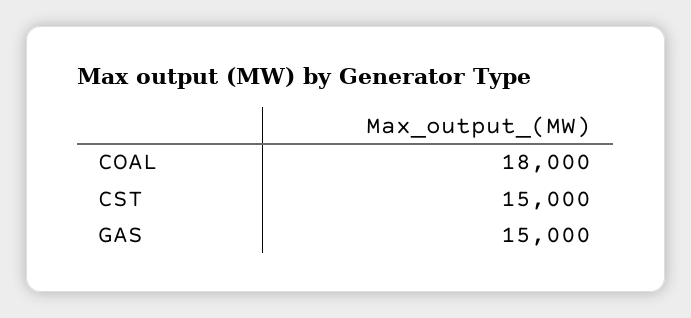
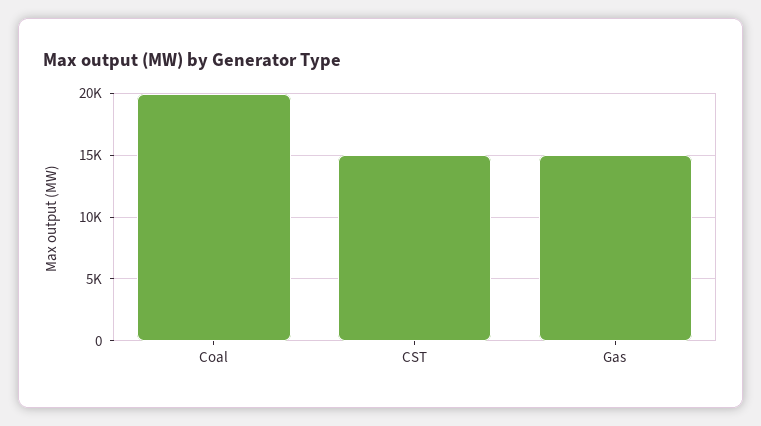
COAL: 18000 -> 20000

